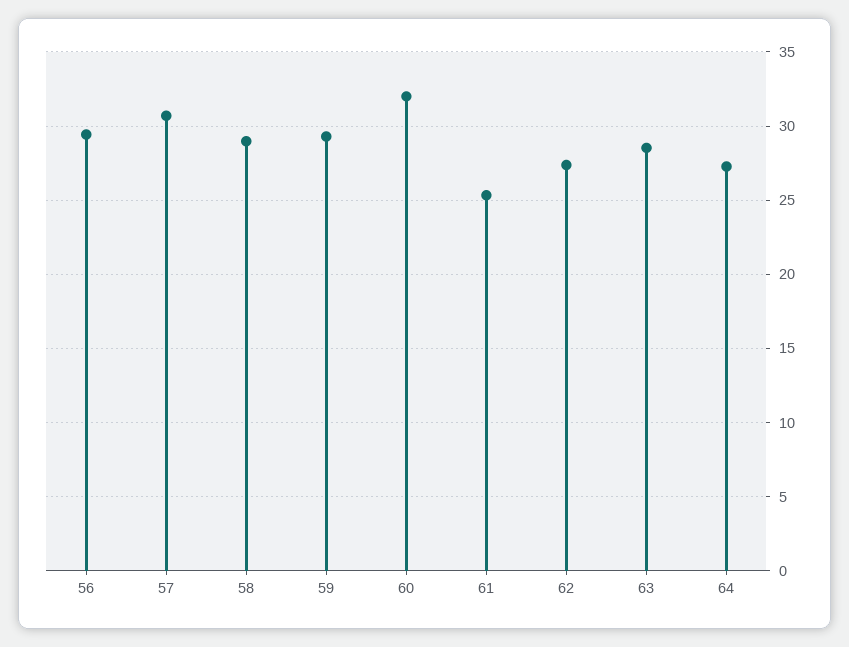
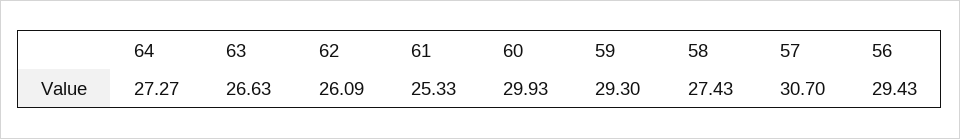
58: 29 -> 27.43
60: 32 -> 29.93
62: 27.5 -> 26.09
63: 28.5 -> 26.63

